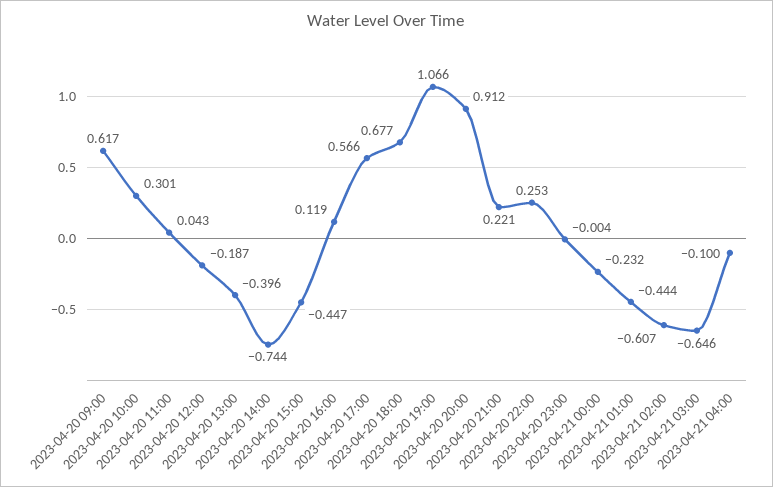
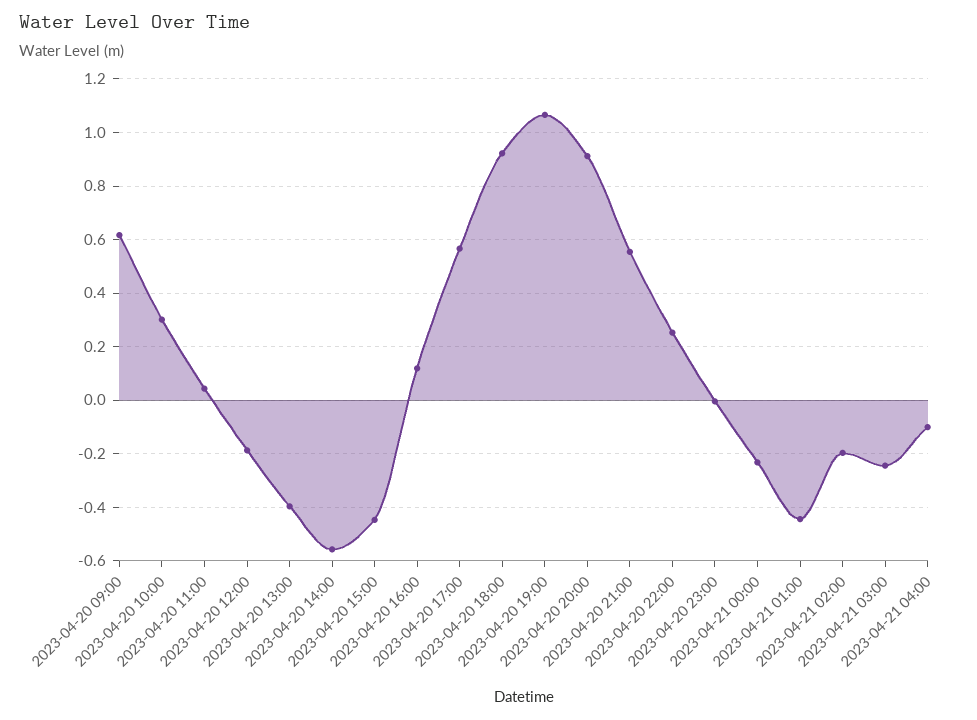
2023-04-20 14:00: -0.744 -> -0.55
2023-04-20 18:00: 0.677 -> 0.925
2023-04-20 21:00: 0.221 -> 0.55
2023-04-21 02:00: -0.607 -> -0.2
2023-04-21 03:00: -0.646 -> -0.25

